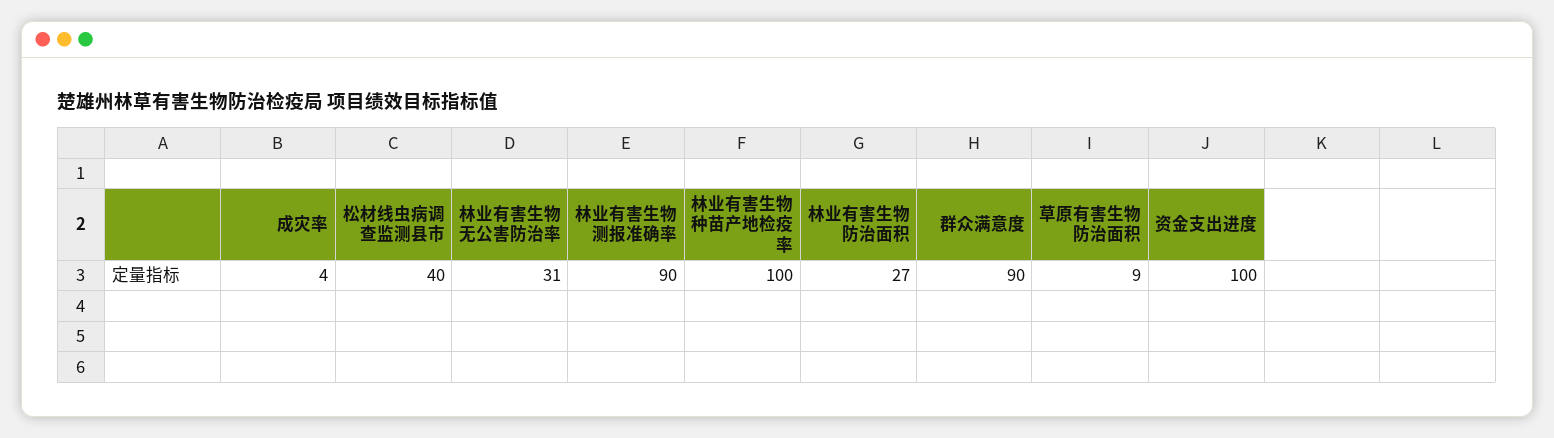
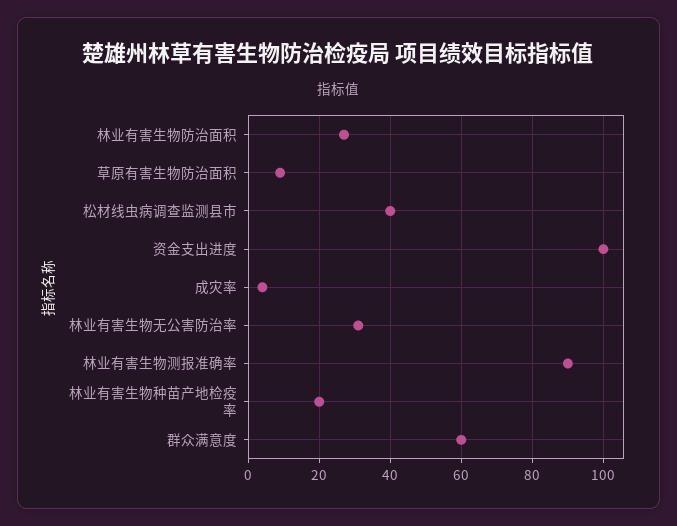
林业有害生物种苗产地检疫率: 100 -> 20
群众满意度: 90 -> 60

